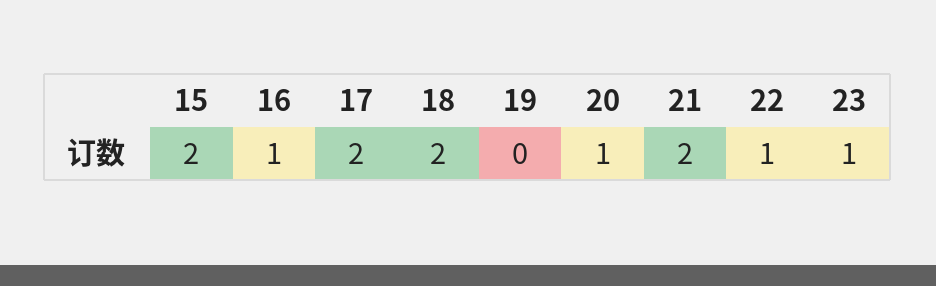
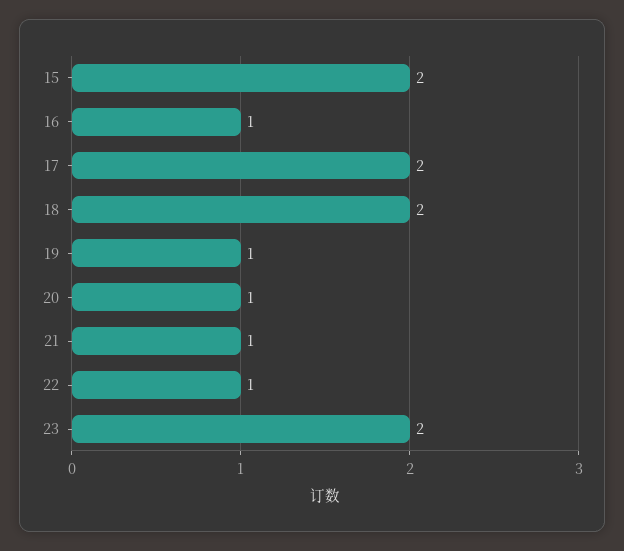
19: 0 -> 1
21: 2 -> 1
23: 1 -> 2

